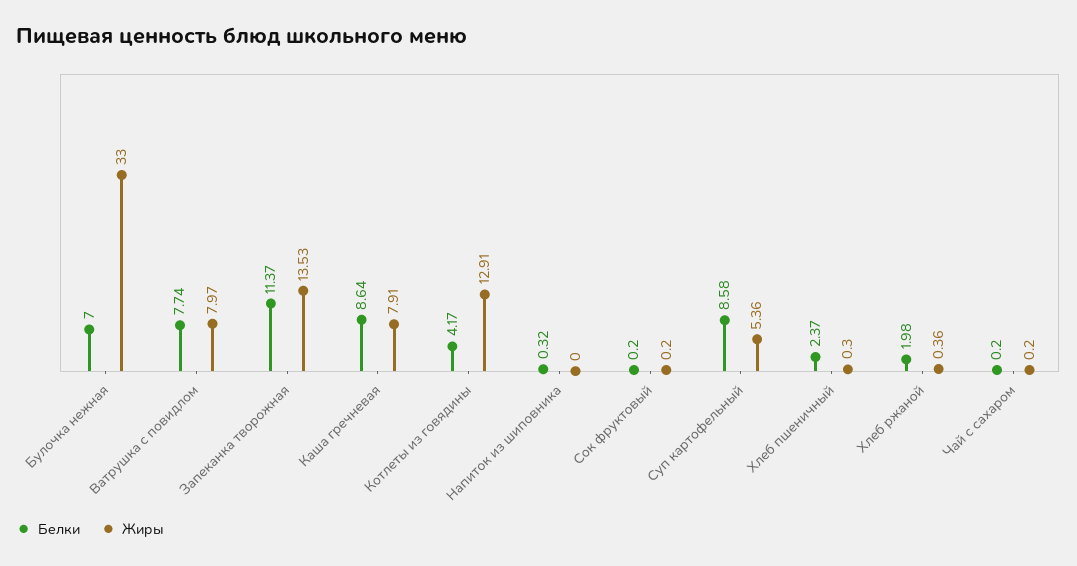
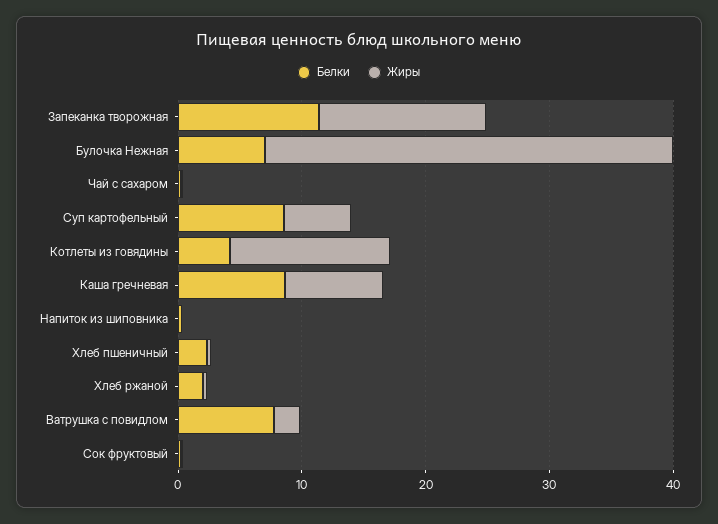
Жиры, Ватрушка с повидлом: 7.97 -> 2

